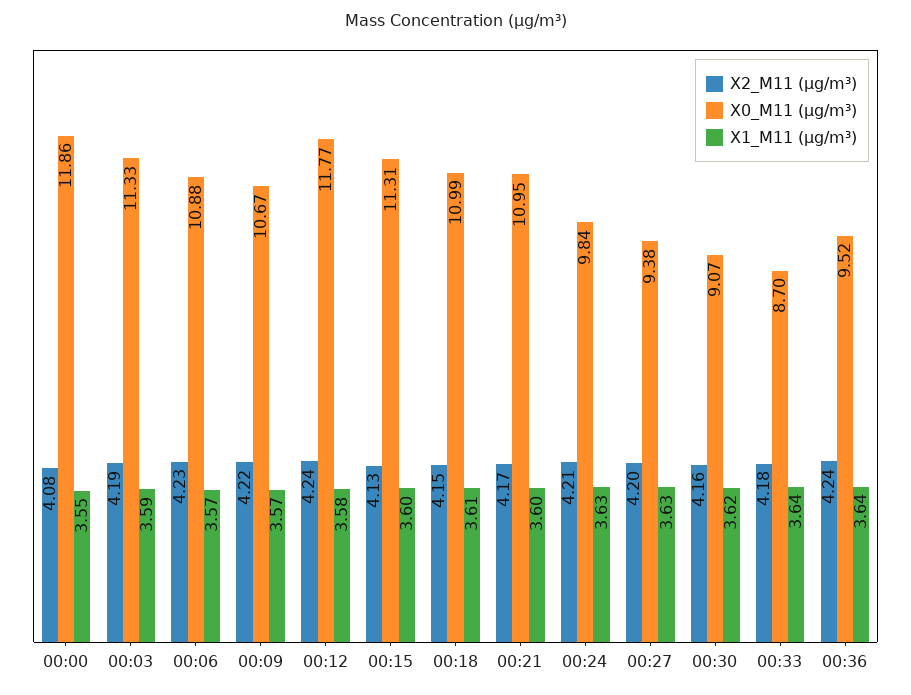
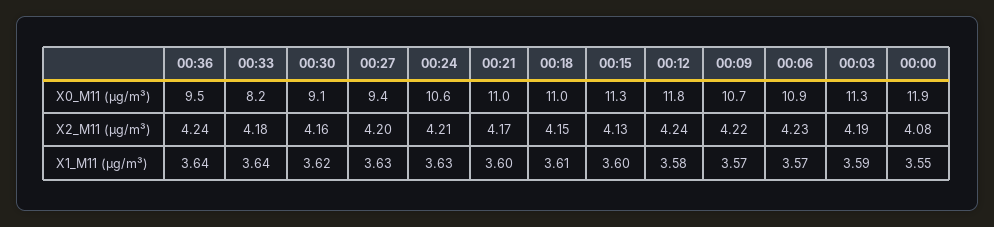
X0_M11 (μg/m³), 00:24: 9.84 -> 10.6
X0_M11 (μg/m³), 00:33: 8.7 -> 8.2

